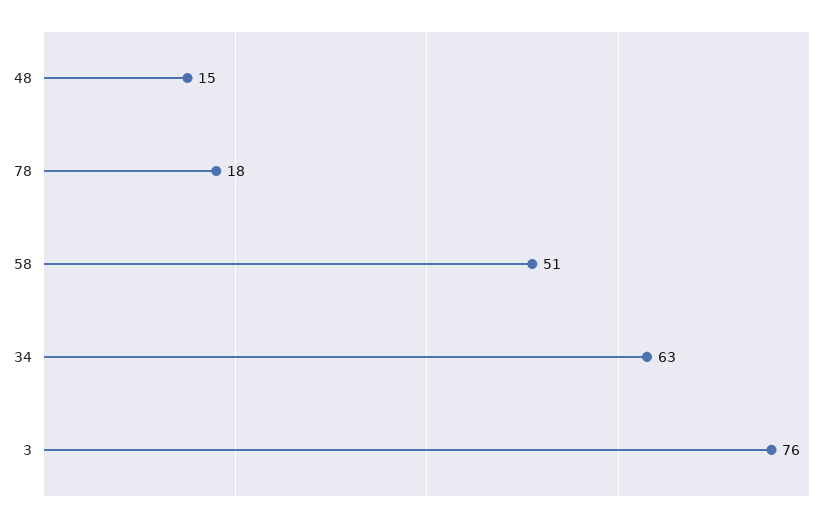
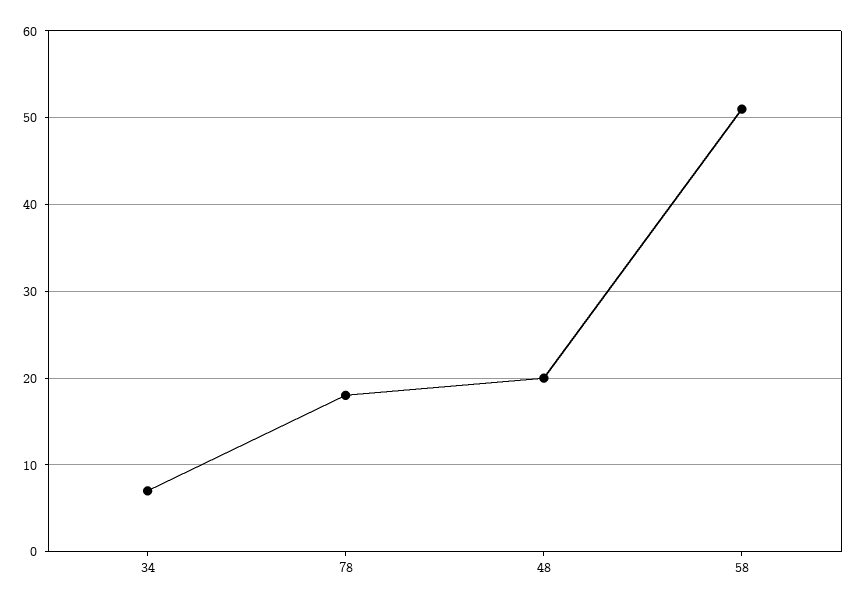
48: 15 -> 20
34: 63 -> 7
3: 76 -> none

